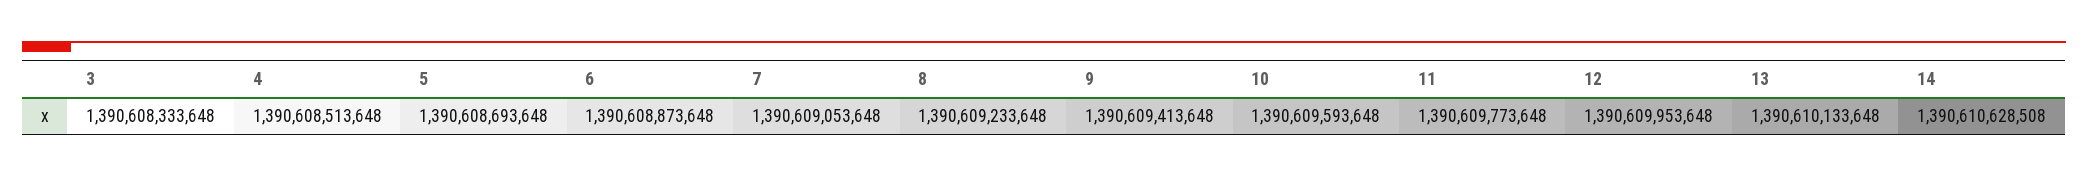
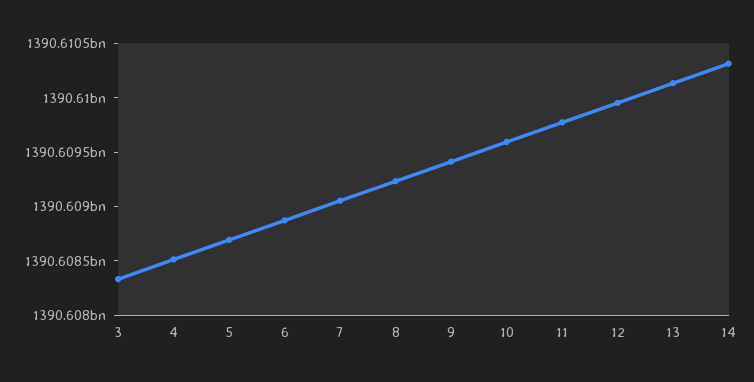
14: 1390610628508 -> 1390610300000

